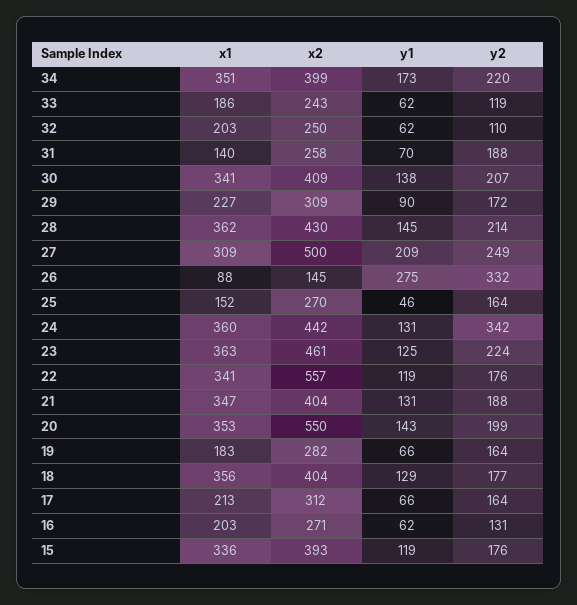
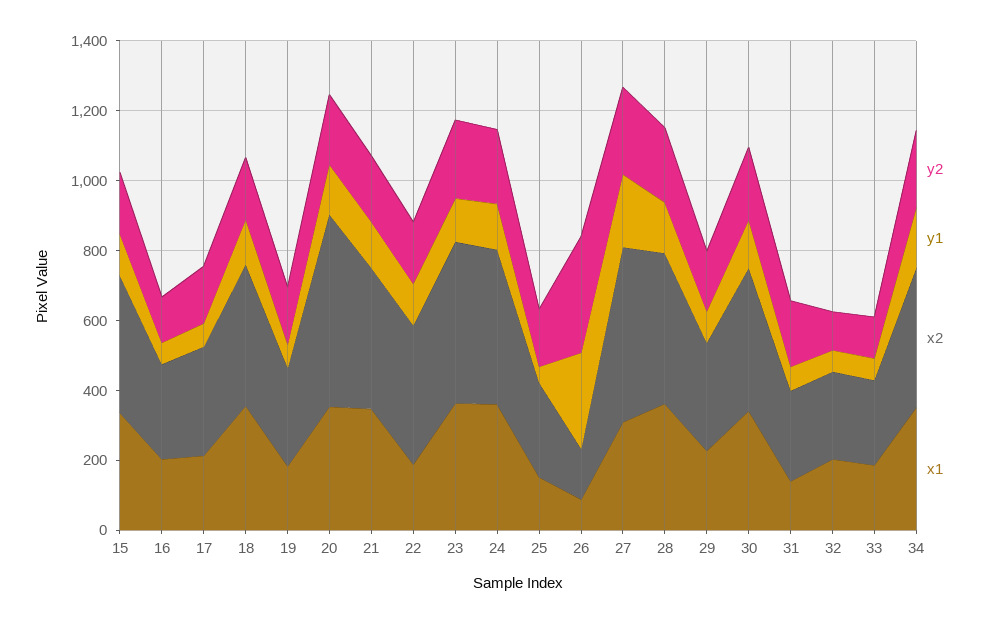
y2, 24: 342 -> 200
x1, 22: 341 -> 200
x2, 22: 557 -> 400

